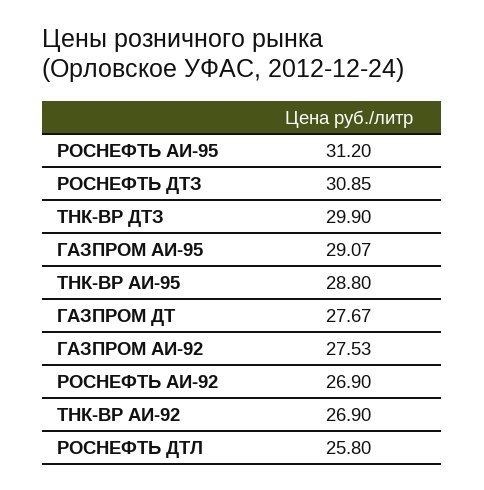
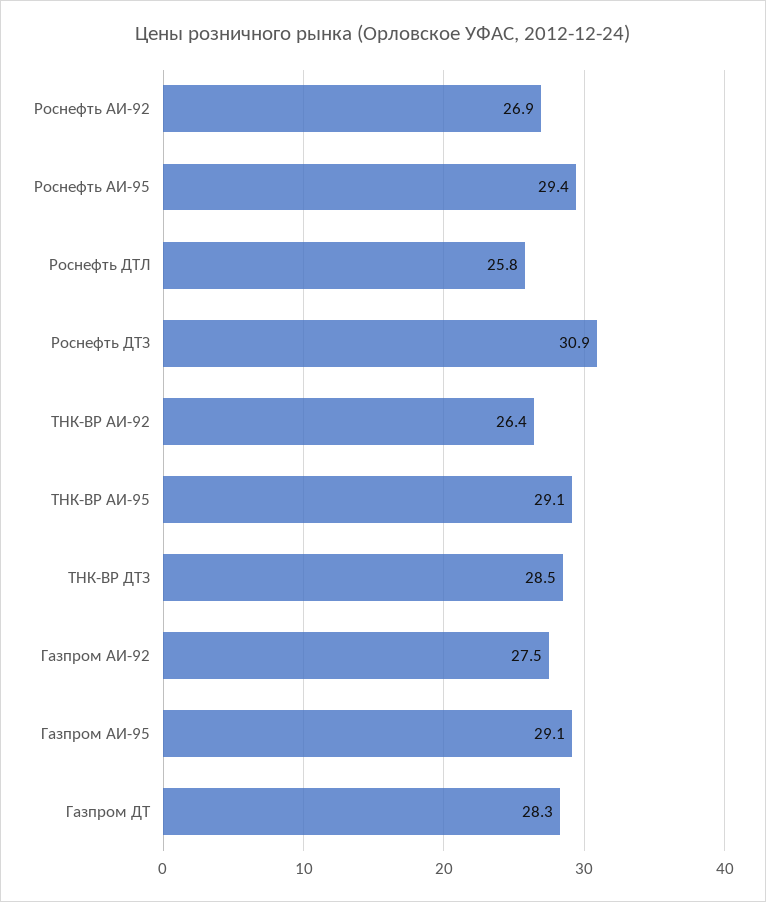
РОСНЕФТЬ АИ-95: 31.2 -> 29.4
ТНК-ВР ДТЗ: 29.9 -> 28.5
ТНК-ВР АИ-95: 28.8 -> 29.1
ГАЗПРОМ ДТ: 27.67 -> 28.3
ТНК-ВР АИ-92: 26.9 -> 26.4

